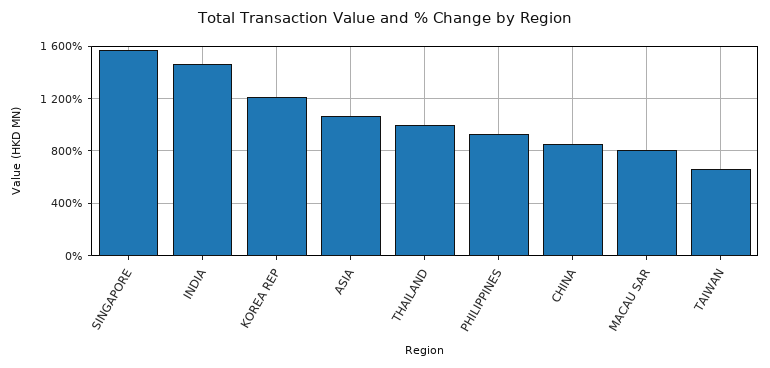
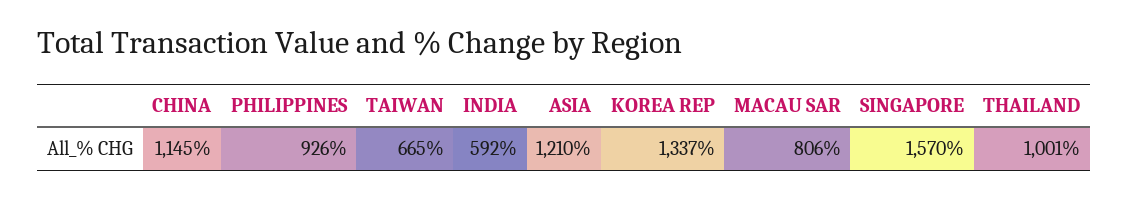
INDIA: 1450 -> 592
KOREA REP: 1200 -> 1337
ASIA: 1050 -> 1210
CHINA: 850 -> 1145

